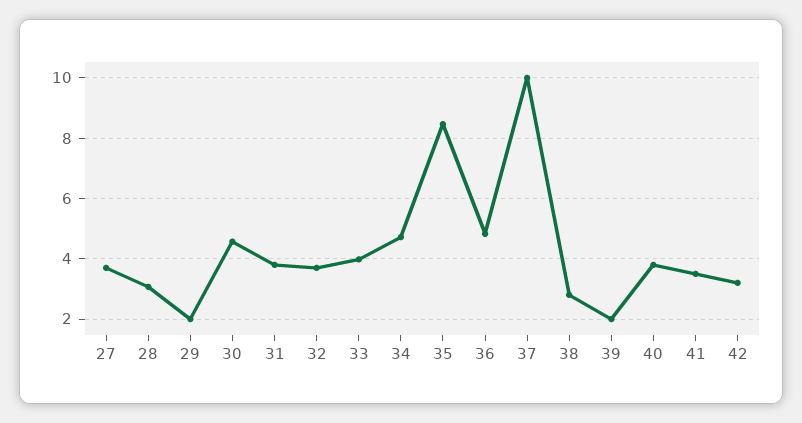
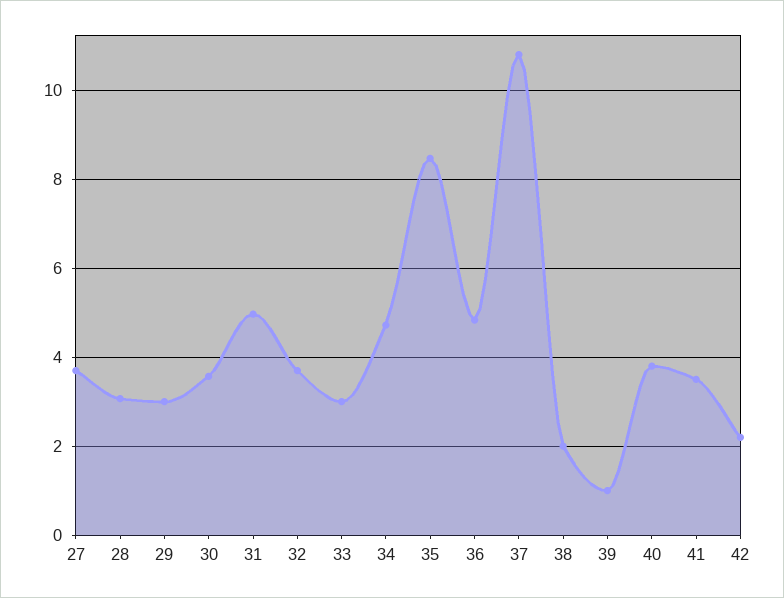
29: 2 -> 3
30: 4.6 -> 3.6
31: 3.8 -> 5
33: 4 -> 3
37: 10 -> 10.8
38: 2.8 -> 2
39: 2 -> 1
42: 3.2 -> 2.2

